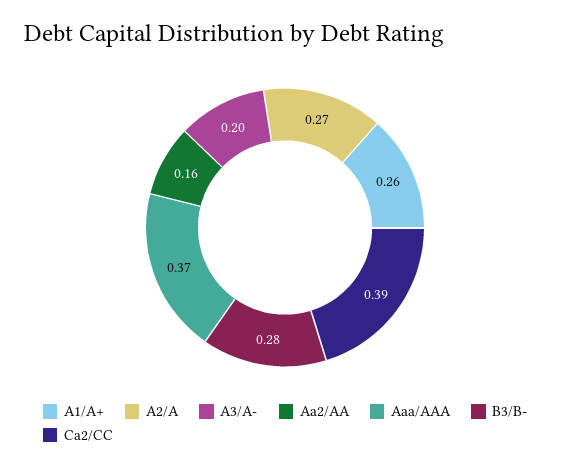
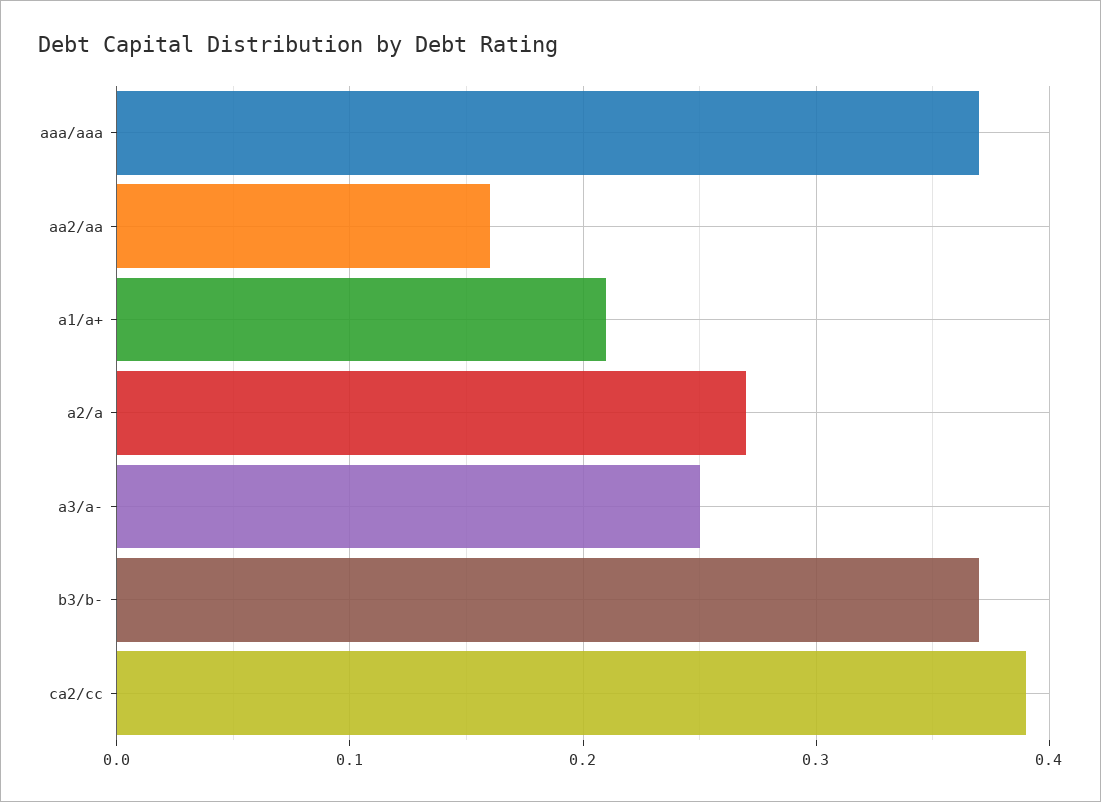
A1/A+: 0.26 -> 0.21
A3/A-: 0.2 -> 0.25
B3/B-: 0.28 -> 0.37

